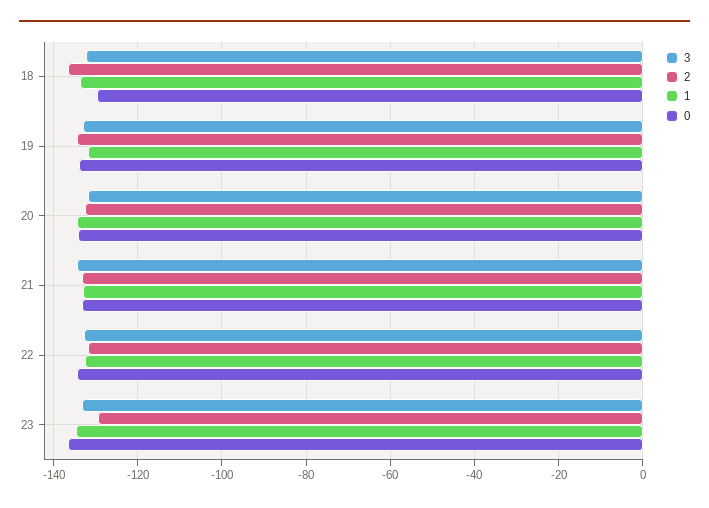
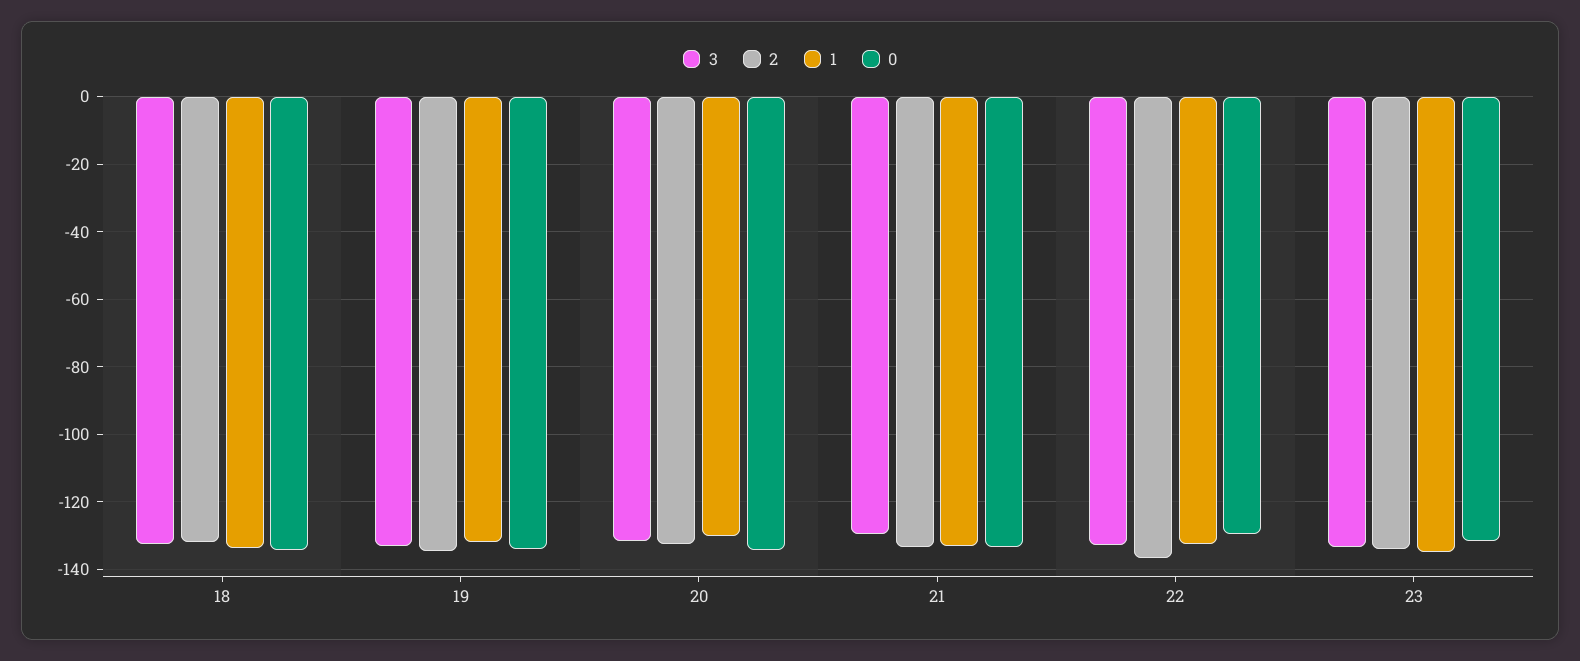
2, 18: -136 -> -132
0, 18: -130 -> -134
1, 20: -134 -> -130
3, 21: -134 -> -130
2, 22: -132 -> -136
0, 22: -134 -> -130
2, 23: -130 -> -134
0, 23: -136 -> -132

